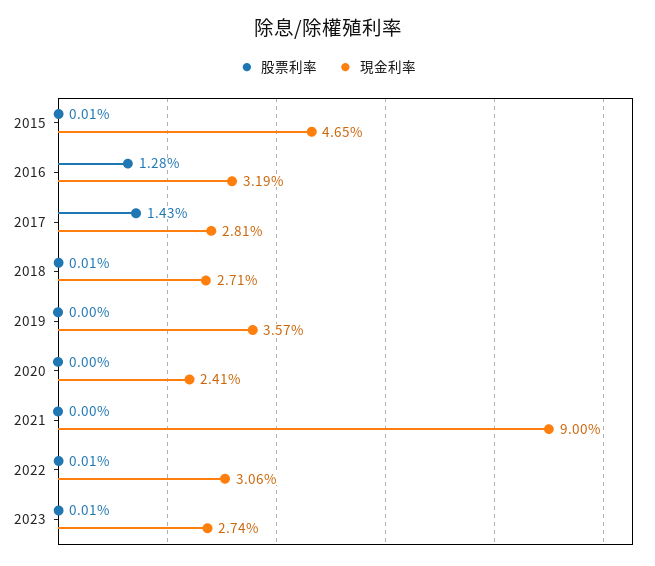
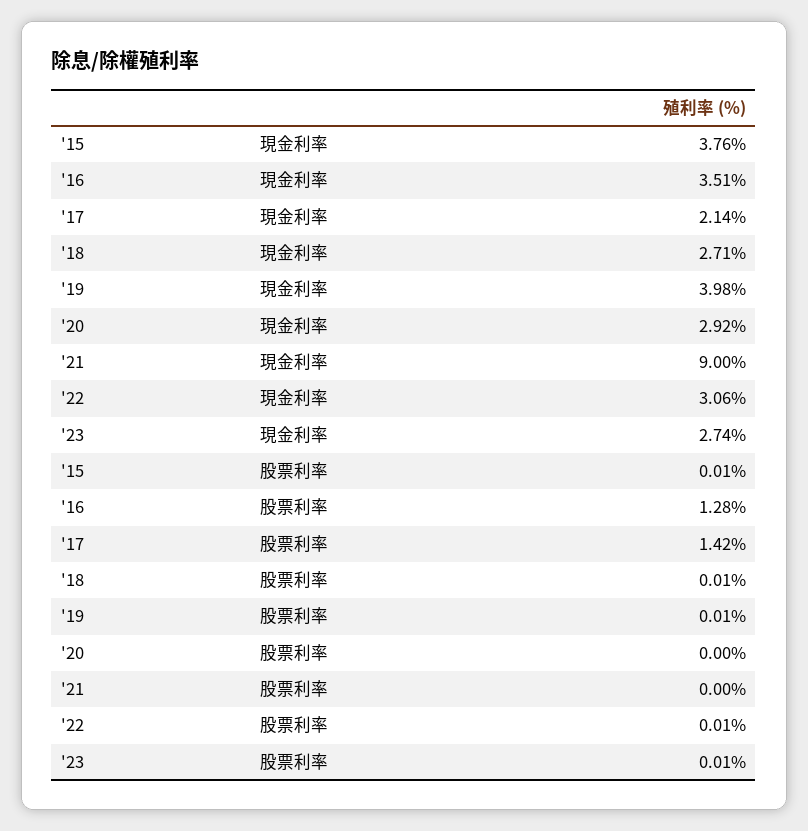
現金利率, 2015: 4.65 -> 3.76
現金利率, 2016: 3.19 -> 3.51
股票利率, 2017: 1.43 -> 1.42
現金利率, 2017: 2.81 -> 2.14
股票利率, 2019: 0 -> 0.01
現金利率, 2019: 3.57 -> 3.98
現金利率, 2020: 2.41 -> 2.92

